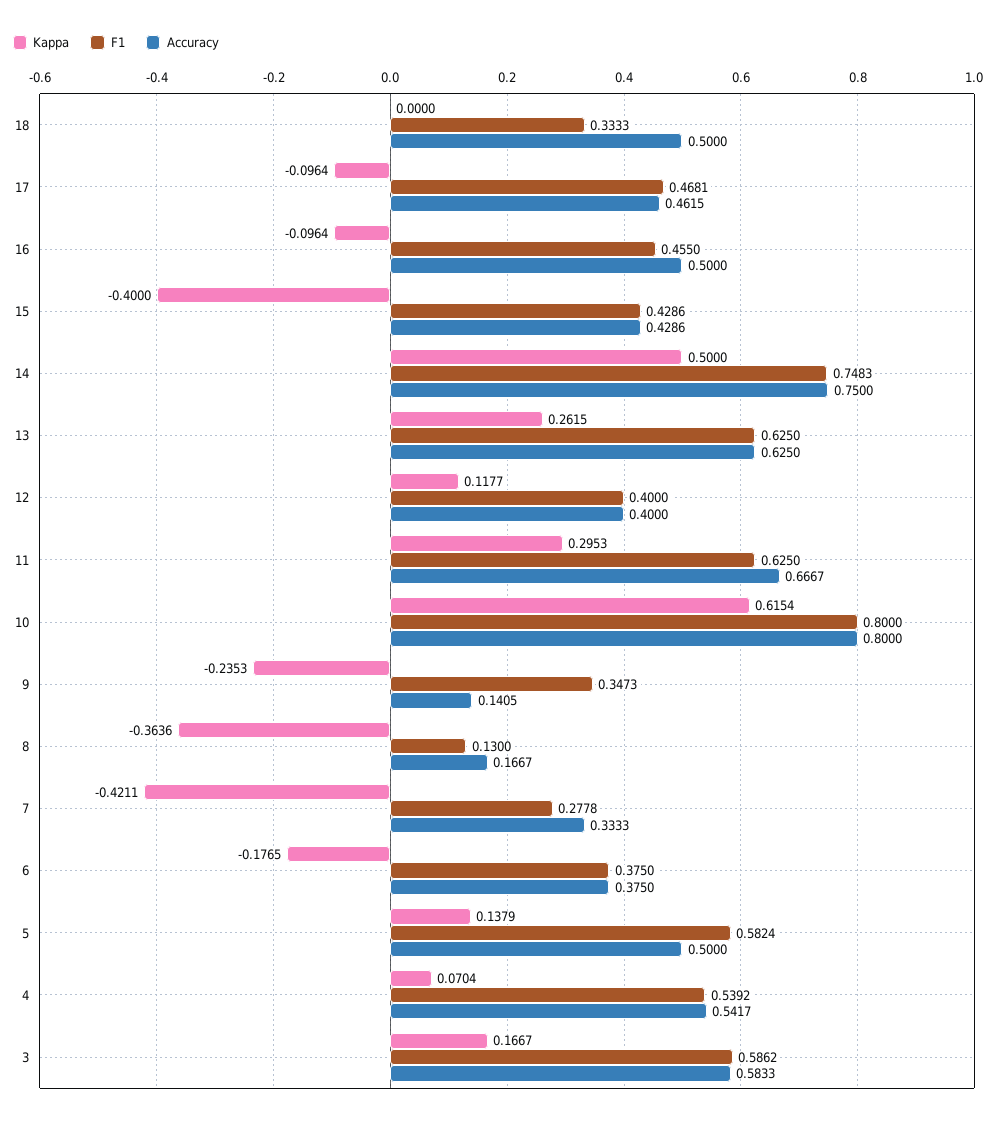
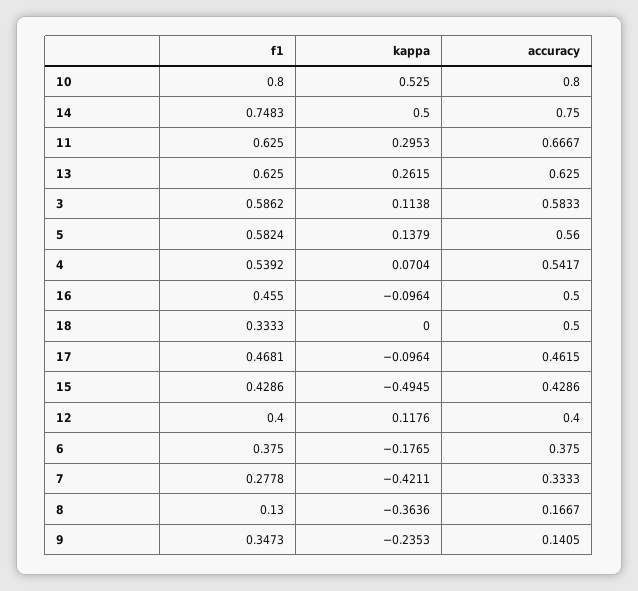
Kappa, 15: -0.4 -> -0.4945
Kappa, 12: 0.1177 -> 0.1176
Kappa, 10: 0.6154 -> 0.525
Accuracy, 5: 0.5 -> 0.56
Kappa, 3: 0.1667 -> 0.1138

